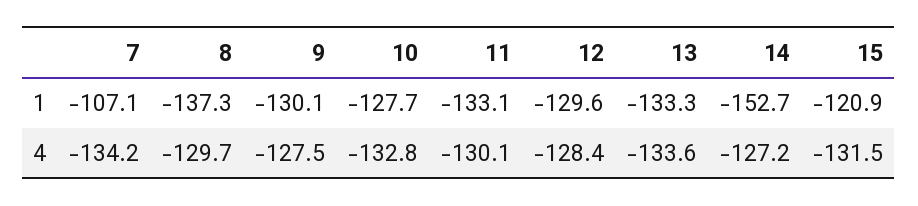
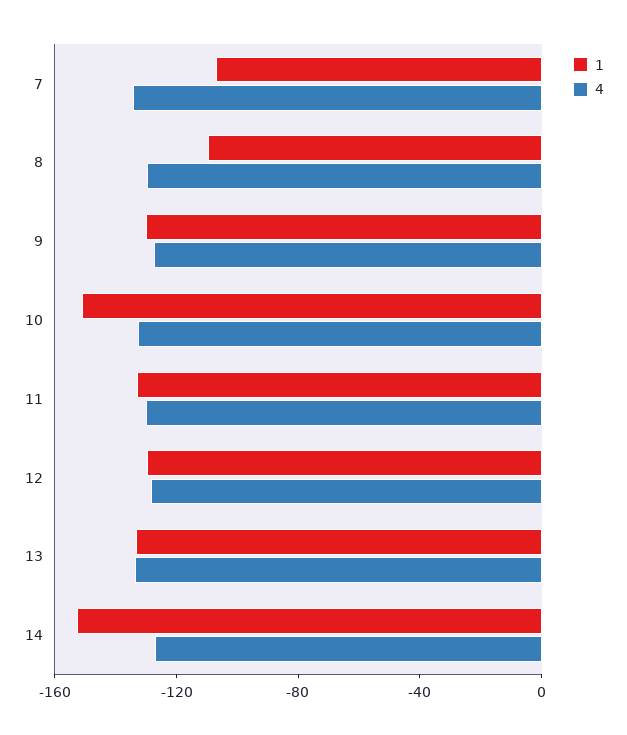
1, 8: -137.3 -> -110
1, 10: -127.7 -> -150
1, 15: -120.9 -> none
4, 15: -131.5 -> none

